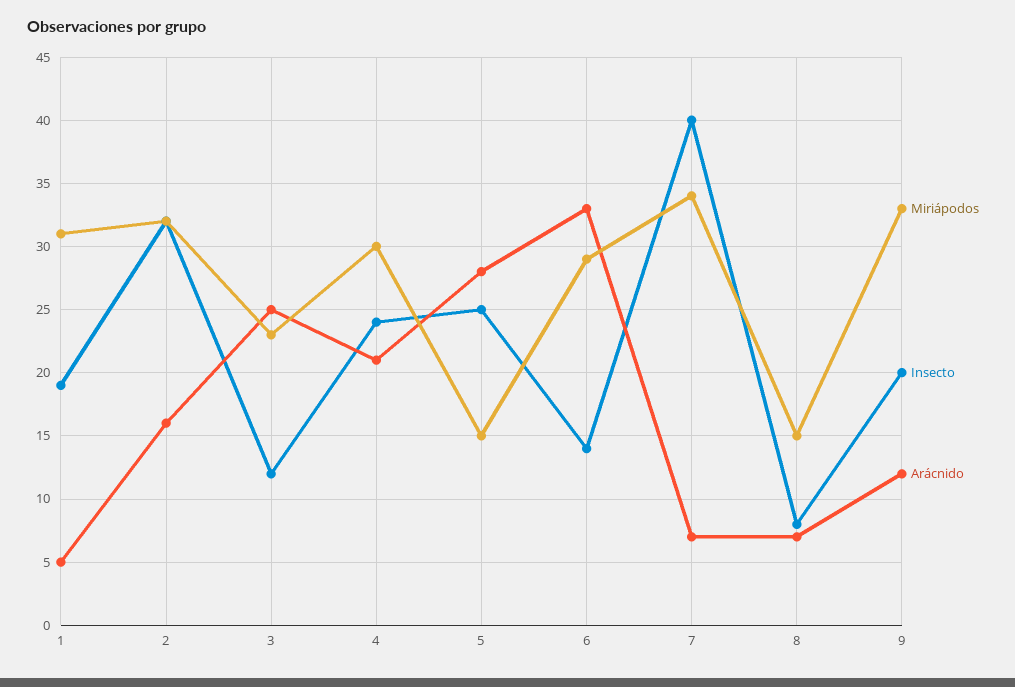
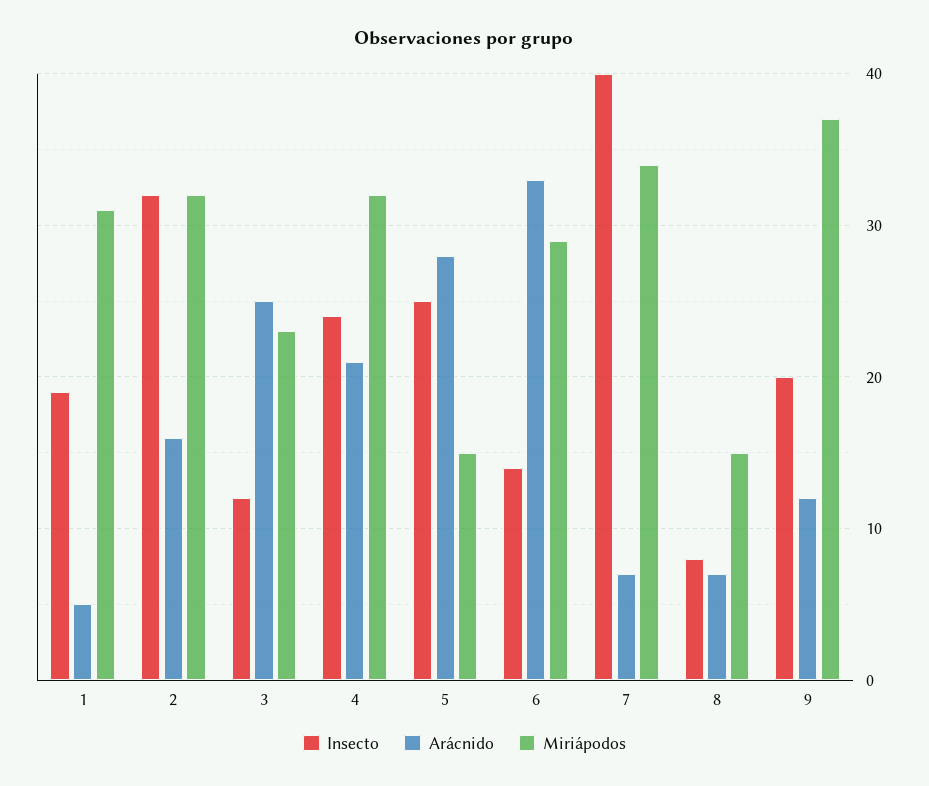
Miriápodos, 4: 30 -> 32
Miriápodos, 9: 33 -> 37

